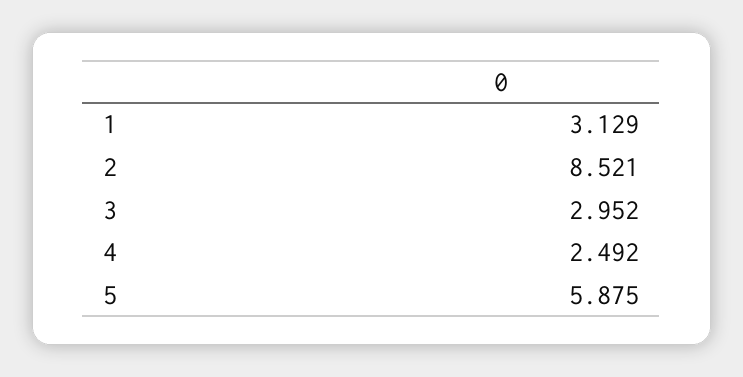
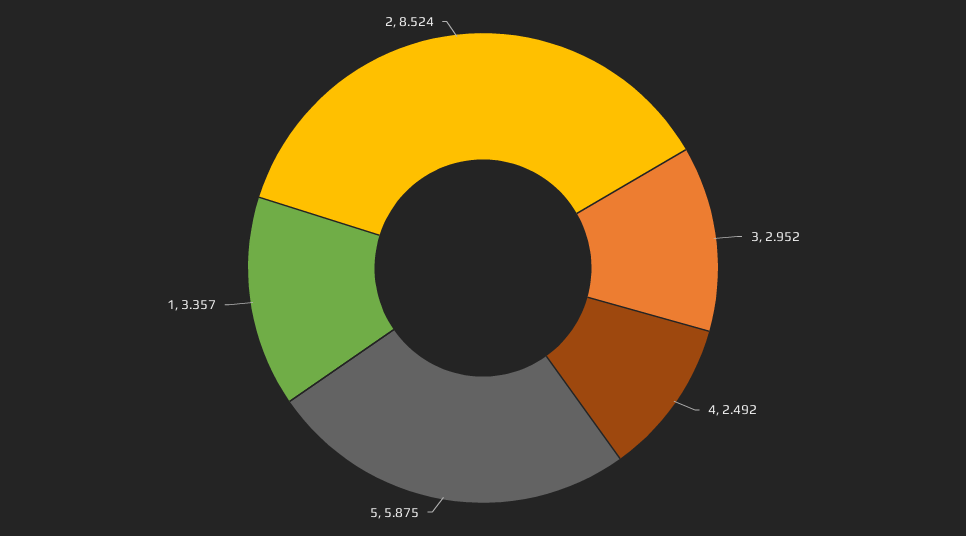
1: 3.129 -> 3.357
2: 8.521 -> 8.524

